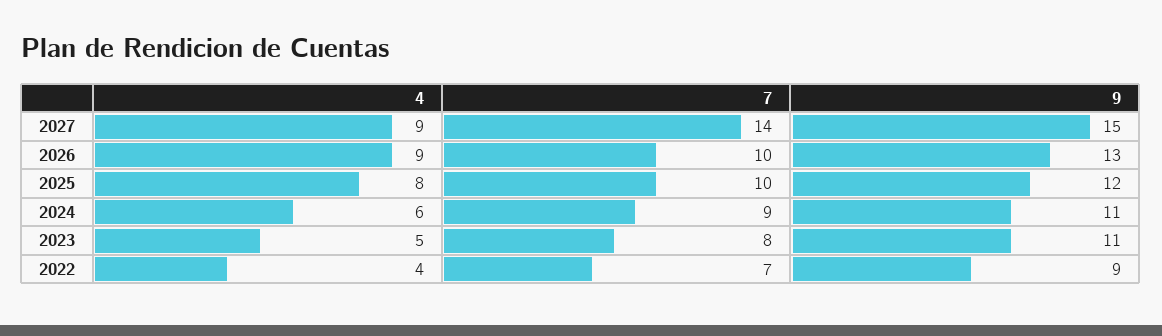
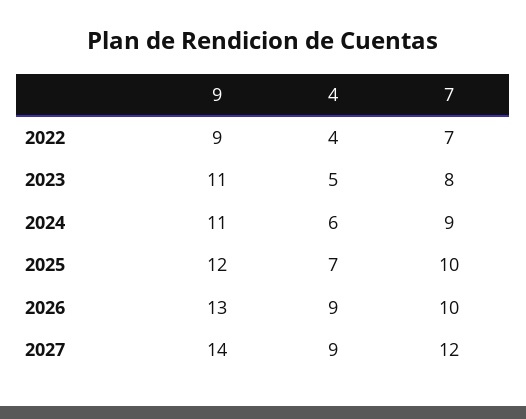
7, 2027: 14 -> 12
9, 2027: 15 -> 14
4, 2025: 8 -> 7

